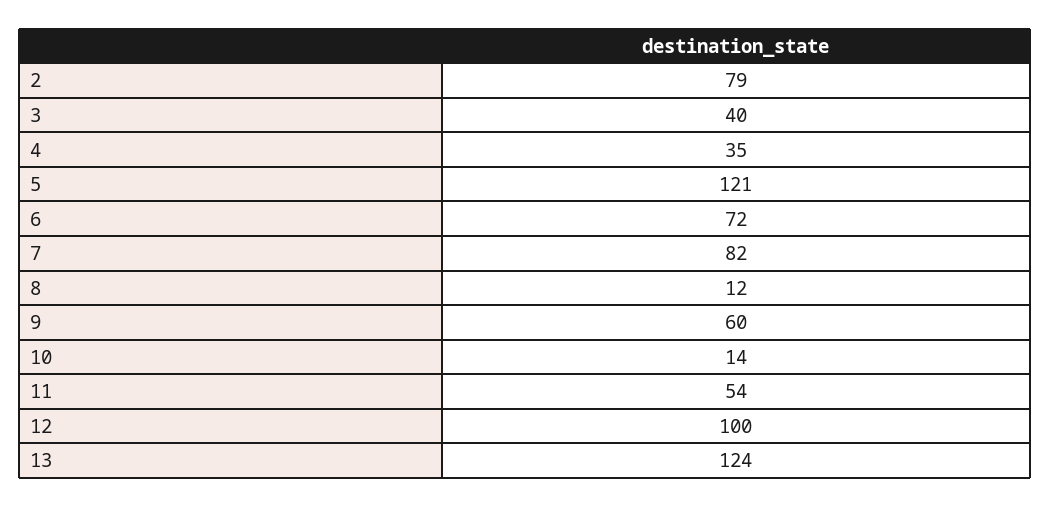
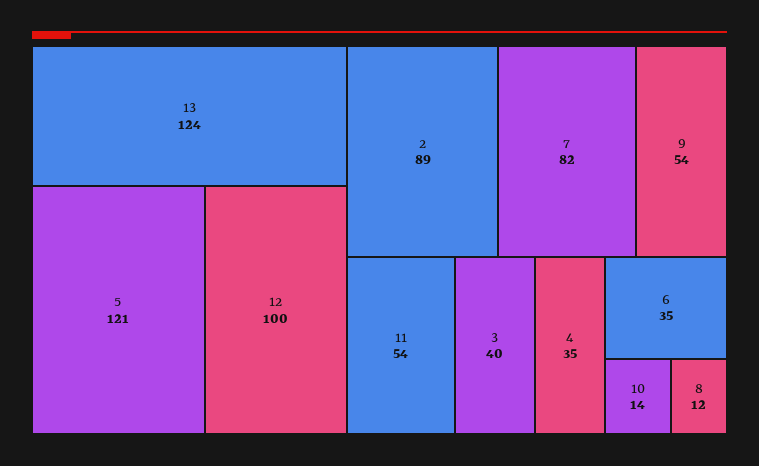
2: 79 -> 89
6: 72 -> 35
9: 60 -> 54

